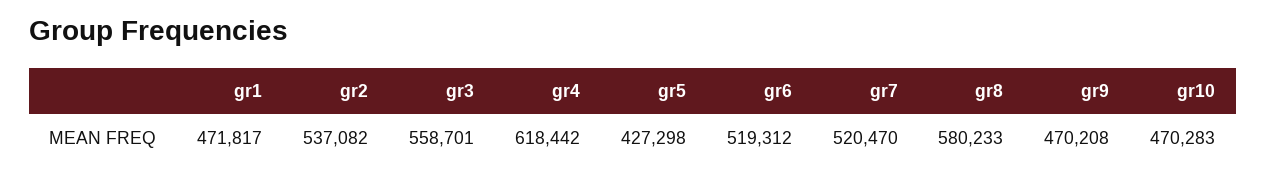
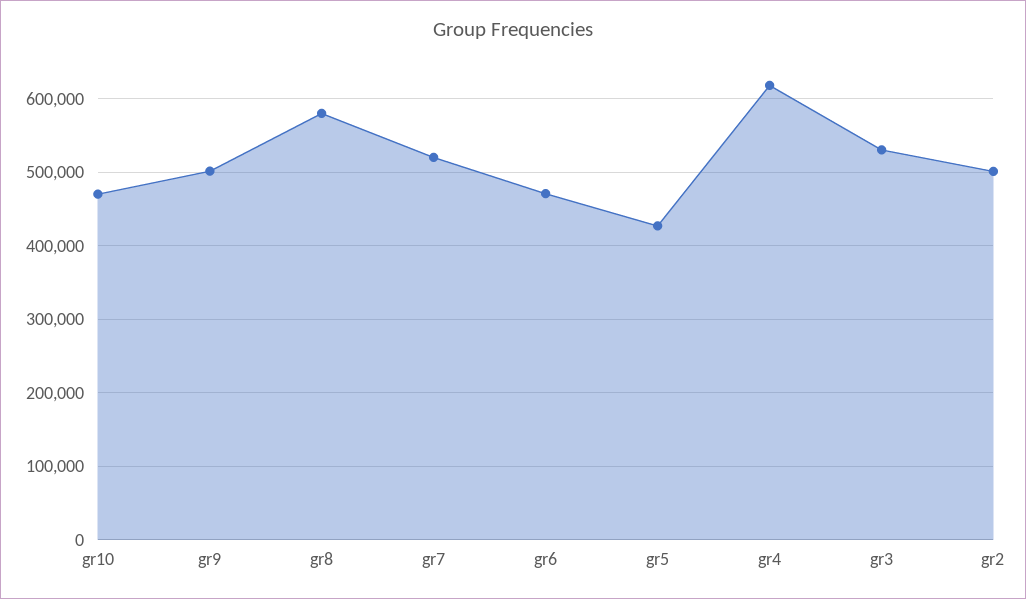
gr1: 471817 -> none
gr2: 537082 -> 500000
gr3: 558701 -> 530000
gr6: 519312 -> 470000
gr9: 470208 -> 500000

